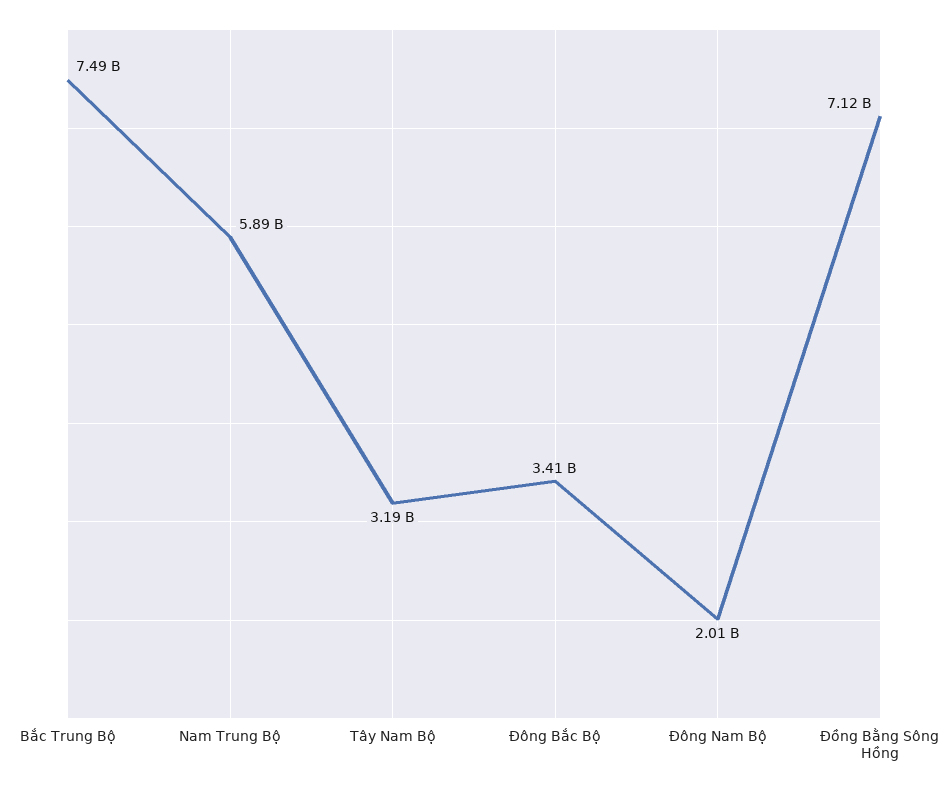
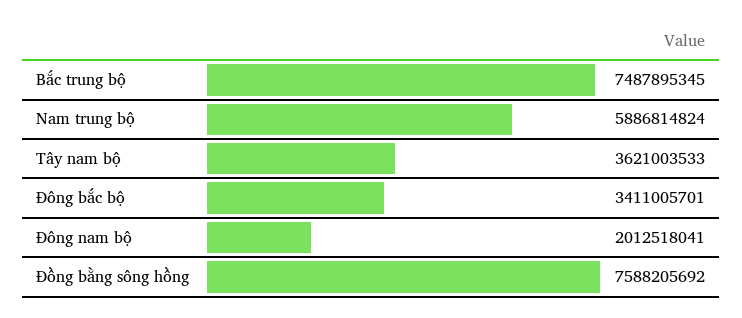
Tây Nam Bộ: 3190000000 -> 3621003533
Đồng Bằng Sông Hồng: 7120000000 -> 7588205692

